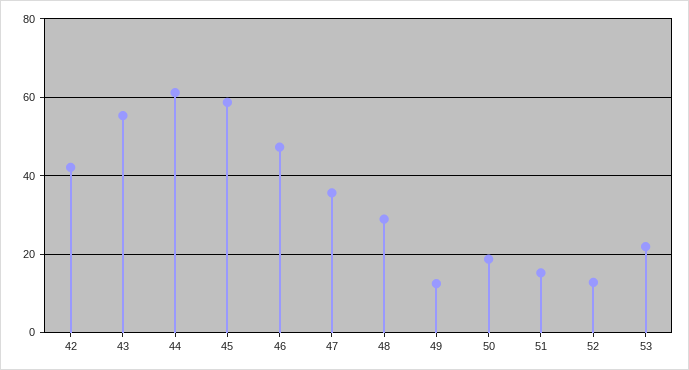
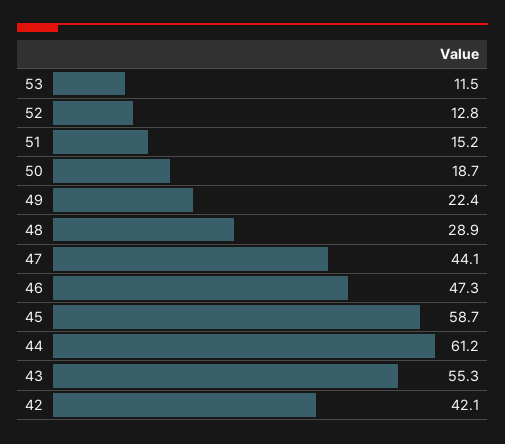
47: 36 -> 44.1
49: 12 -> 22.4
53: 22 -> 11.5

